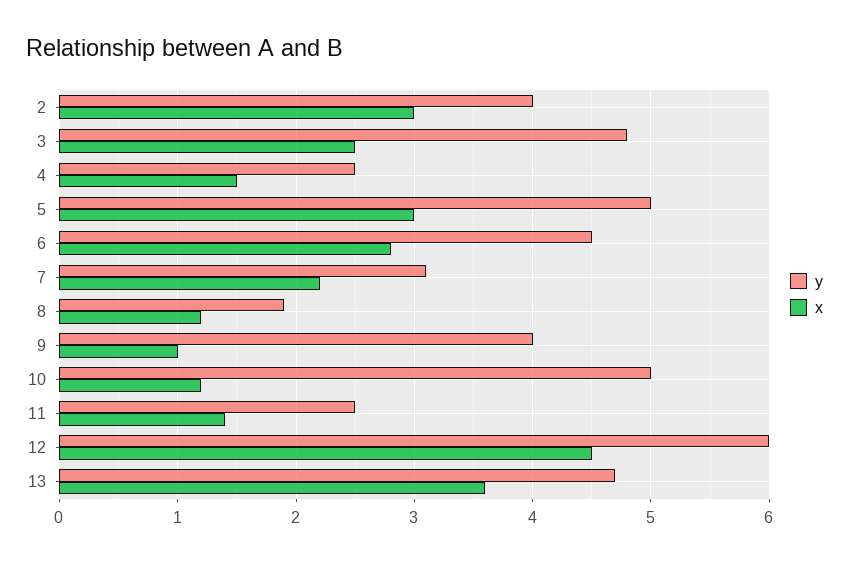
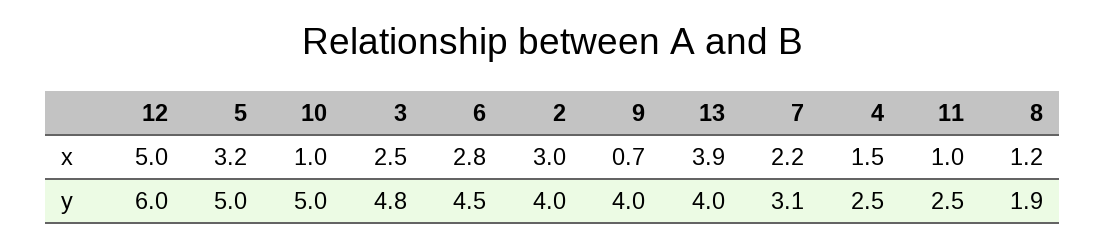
x, 5: 3 -> 3.2
x, 9: 1 -> 0.7
x, 10: 1.2 -> 1
x, 11: 1.4 -> 1
x, 12: 4.5 -> 5
y, 13: 4.7 -> 4
x, 13: 3.6 -> 3.9

